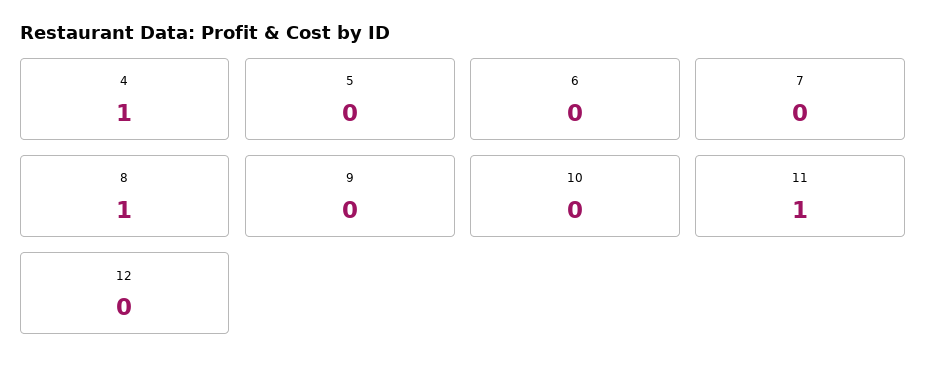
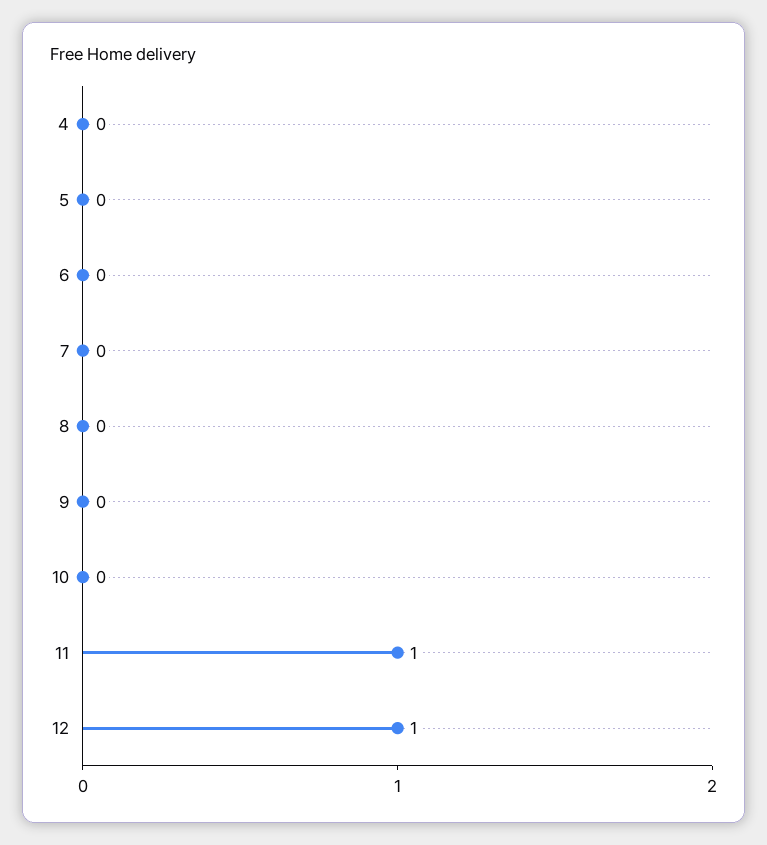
4: 1 -> 0
8: 1 -> 0
12: 0 -> 1

